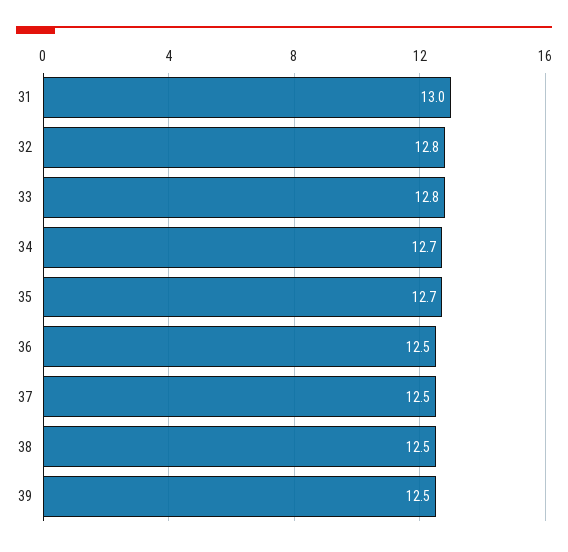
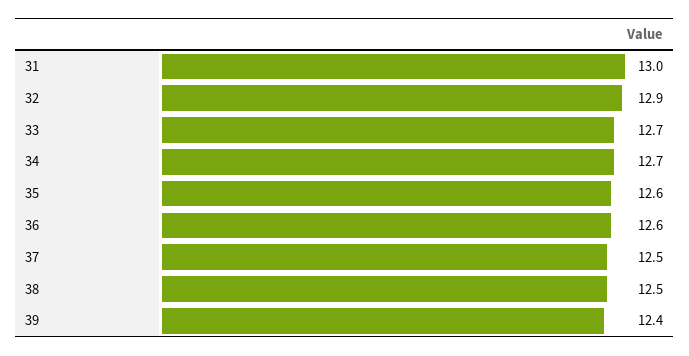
32: 12.8 -> 12.9
33: 12.8 -> 12.7
35: 12.7 -> 12.6
36: 12.5 -> 12.6
39: 12.5 -> 12.4

